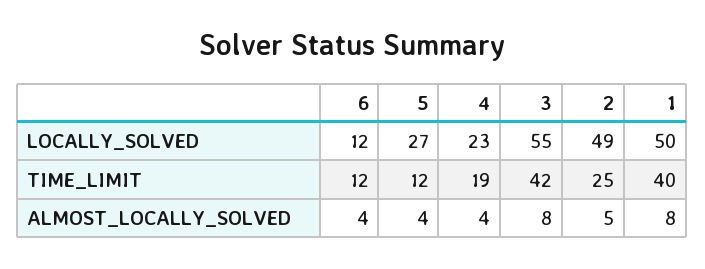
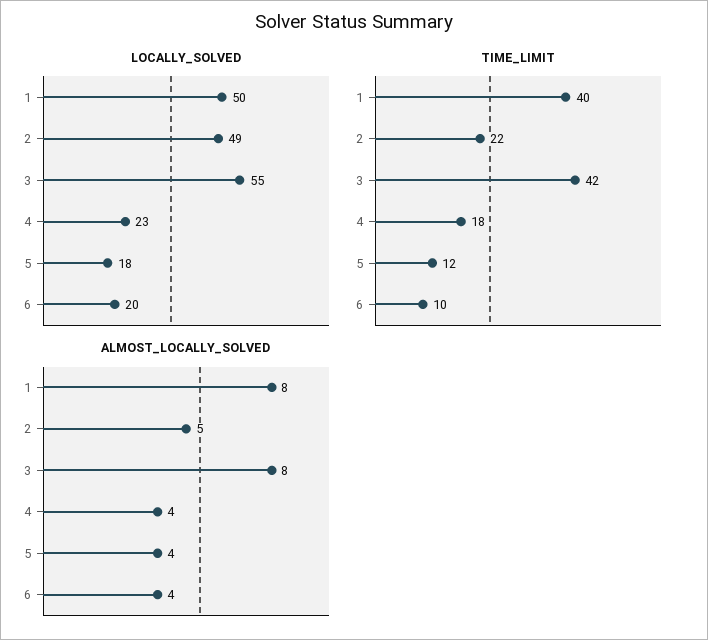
LOCALLY_SOLVED, 6: 12 -> 20
LOCALLY_SOLVED, 5: 27 -> 18
TIME_LIMIT, 6: 12 -> 10
TIME_LIMIT, 4: 19 -> 18
TIME_LIMIT, 2: 25 -> 22

